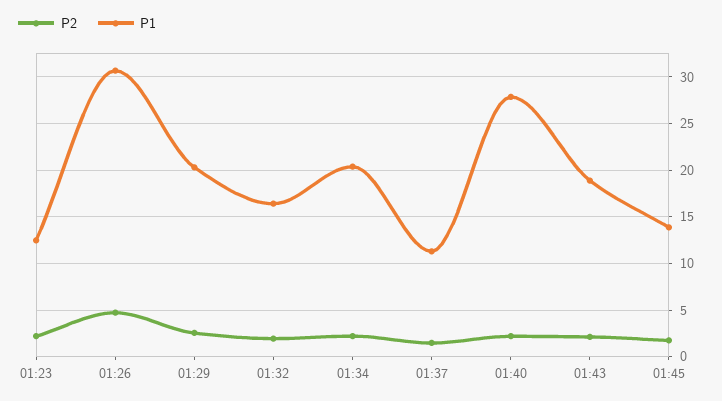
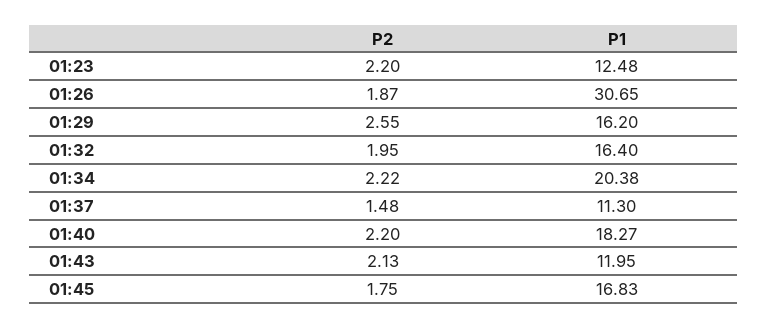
P2, 01:26: 5 -> 1.87
P1, 01:29: 20 -> 16.2
P1, 01:40: 28 -> 18.27
P1, 01:43: 19 -> 11.95
P1, 01:45: 14 -> 16.83

